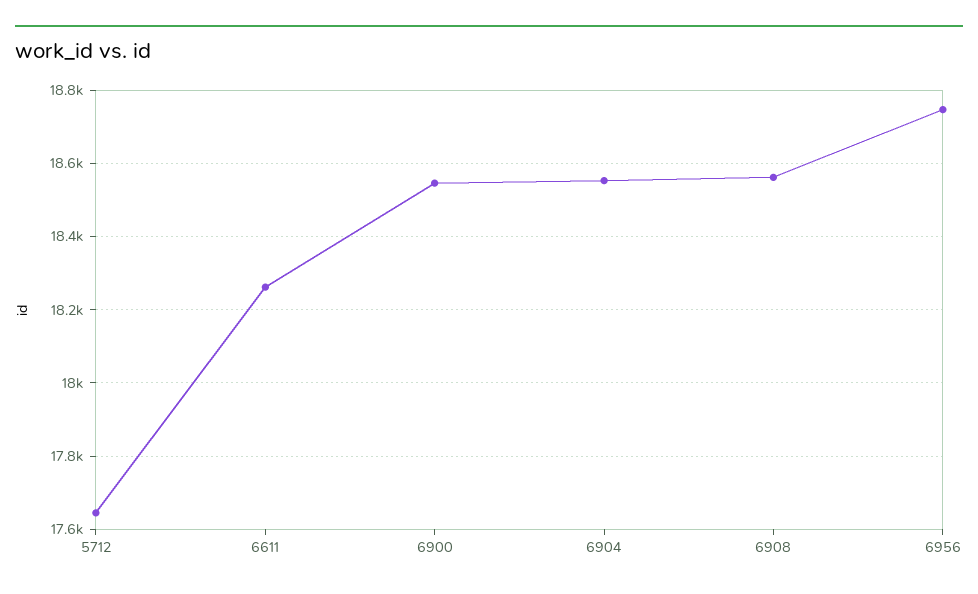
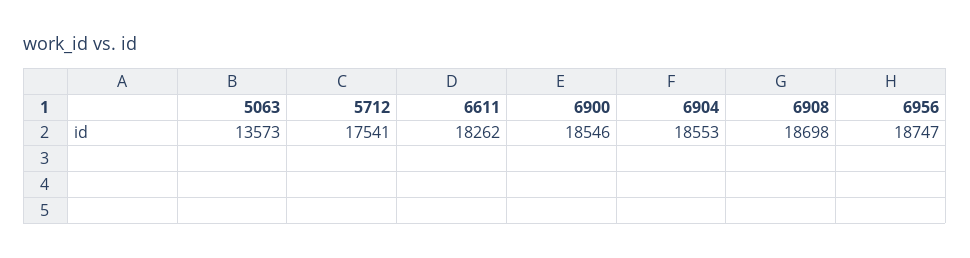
5712: 17640 -> 17541
6908: 18560 -> 18698
5063: none -> 13573

